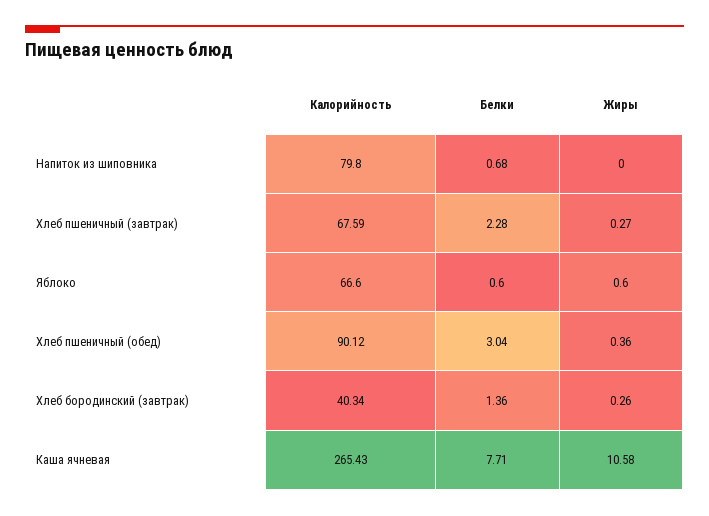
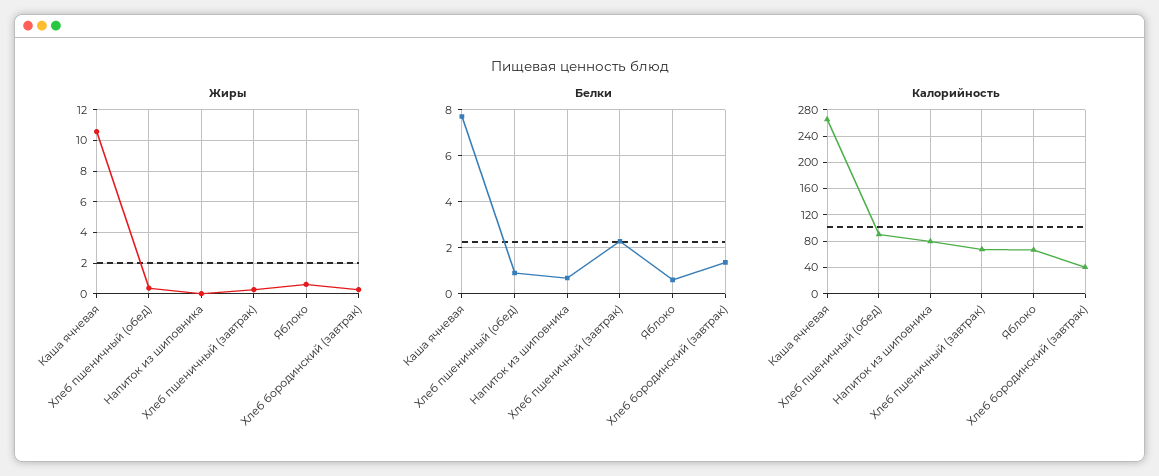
Белки, Хлеб пшеничный (обед): 3.04 -> 1

